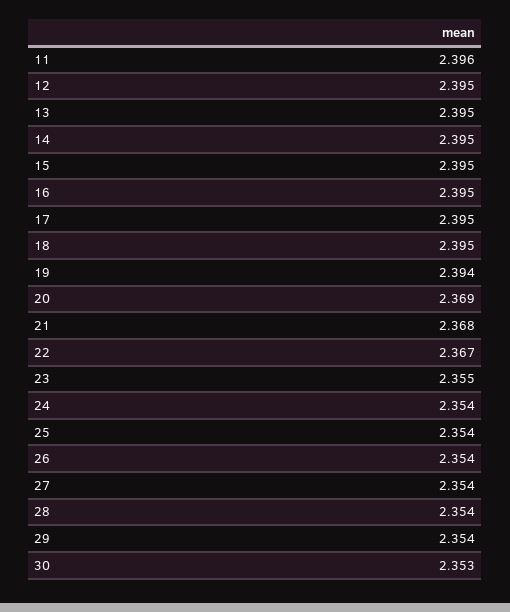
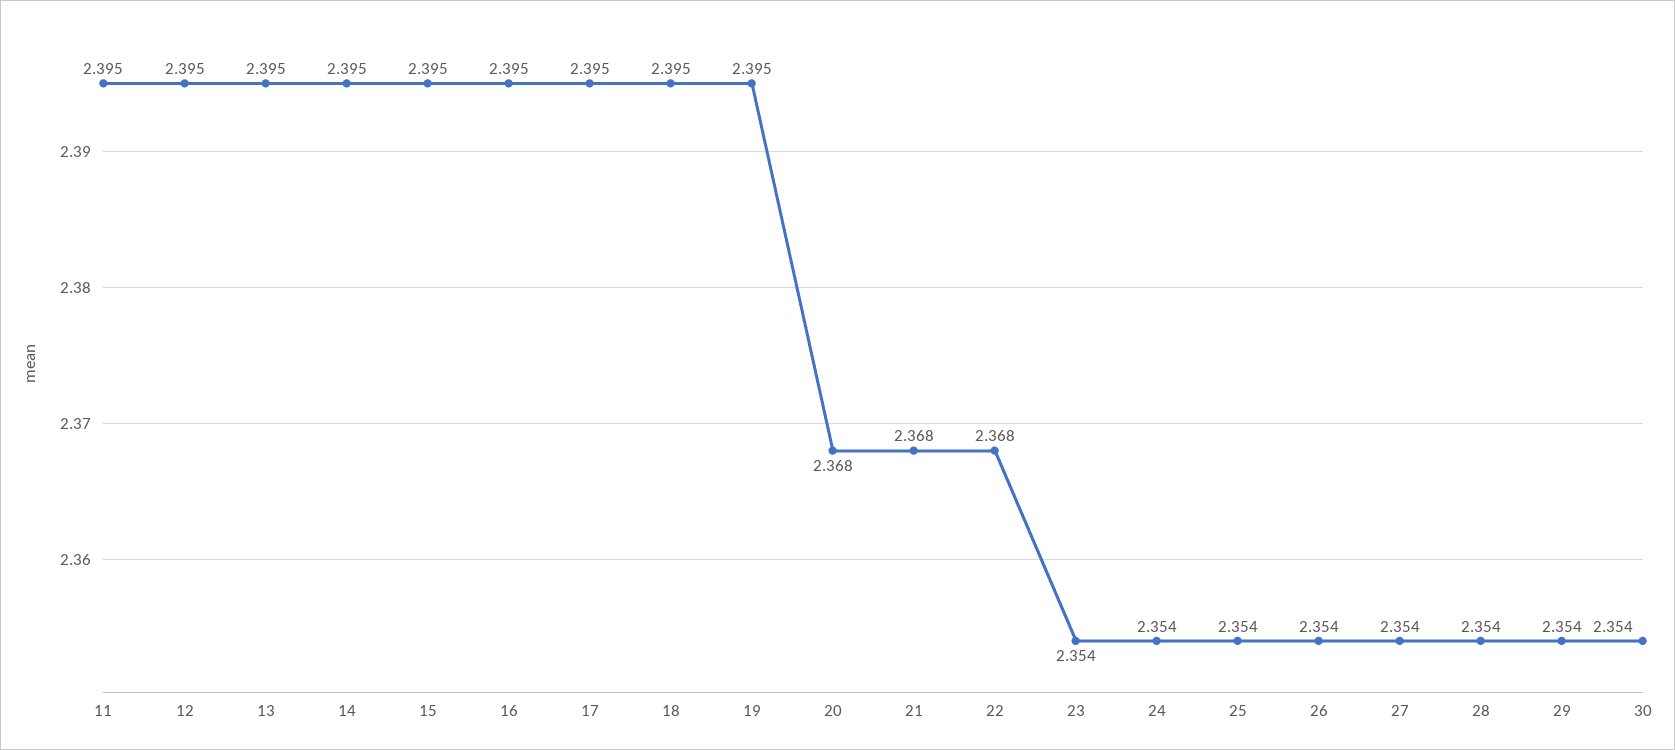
11: 2.396 -> 2.395
19: 2.394 -> 2.395
20: 2.369 -> 2.368
22: 2.367 -> 2.368
23: 2.355 -> 2.354
30: 2.353 -> 2.354

